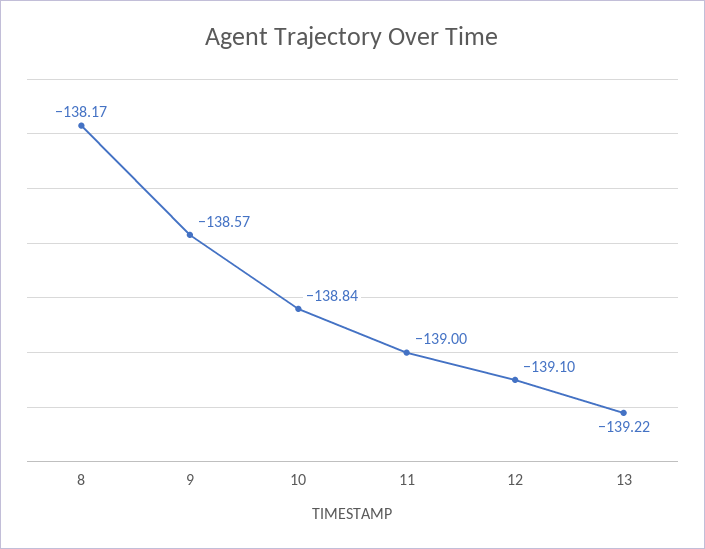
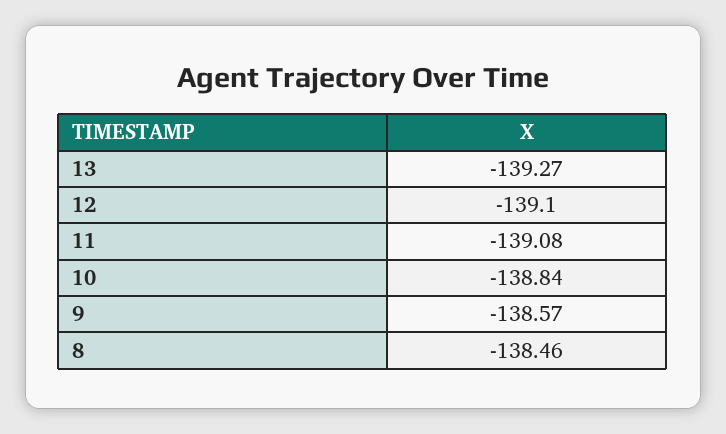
8: -138.17 -> -138.46
11: -139 -> -139.08
13: -139.22 -> -139.27

